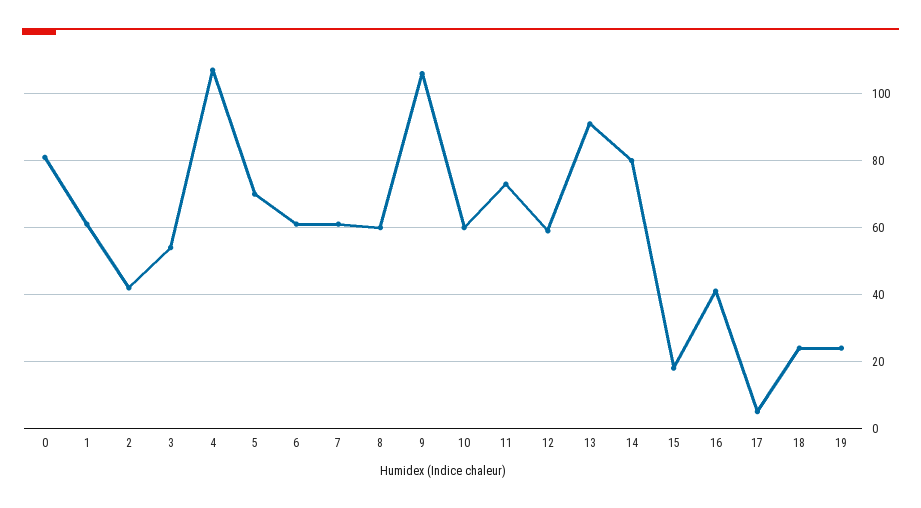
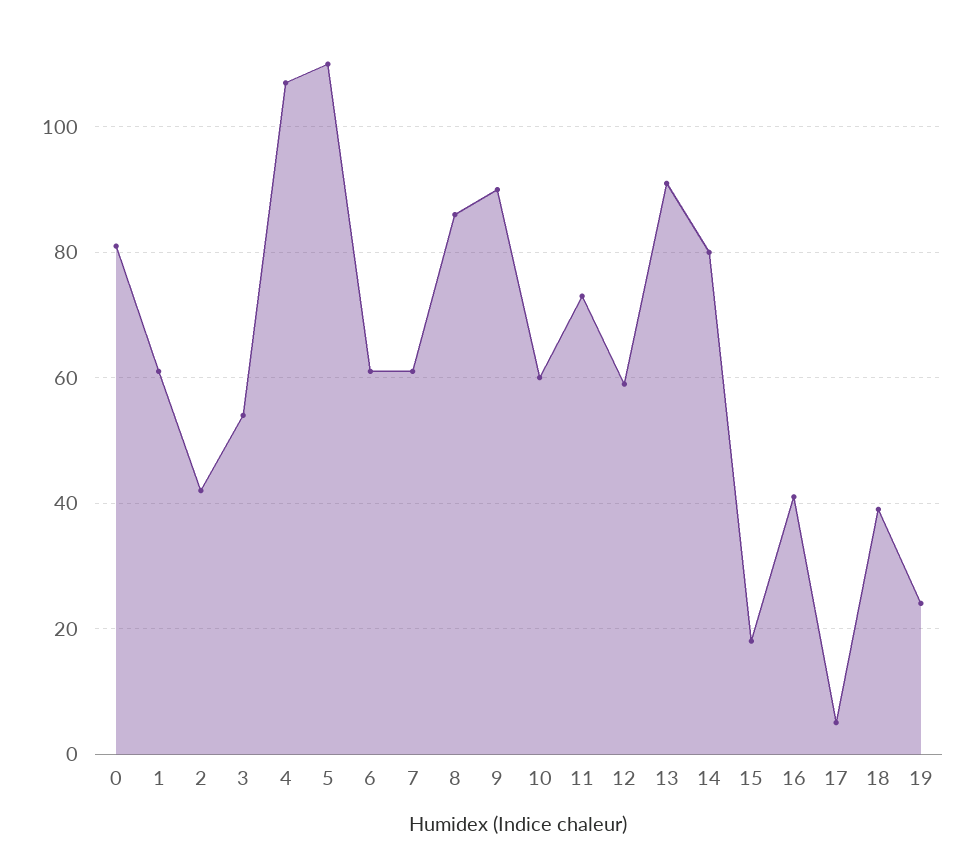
5: 70 -> 110
8: 60 -> 85
9: 105 -> 90
18: 25 -> 40

